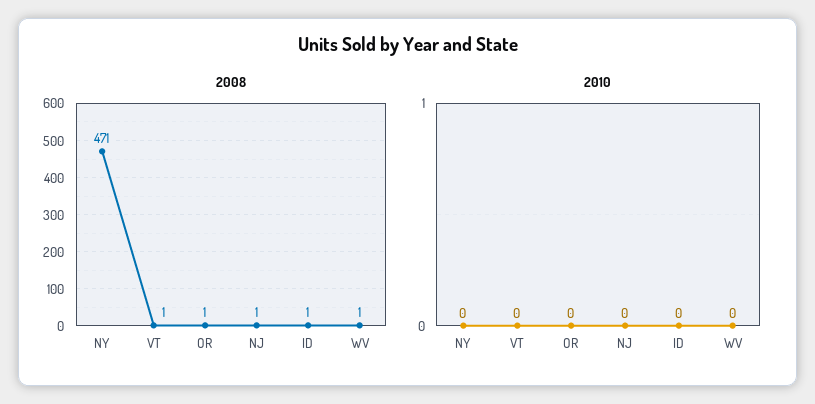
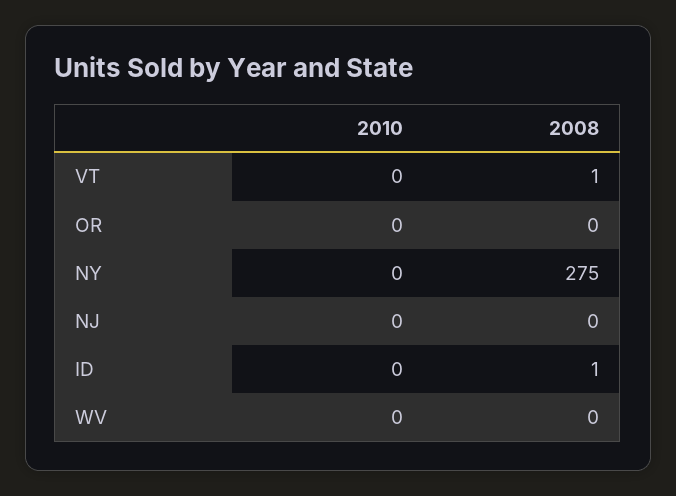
2008, NY: 471 -> 275
2008, OR: 1 -> 0
2008, NJ: 1 -> 0
2008, WV: 1 -> 0

